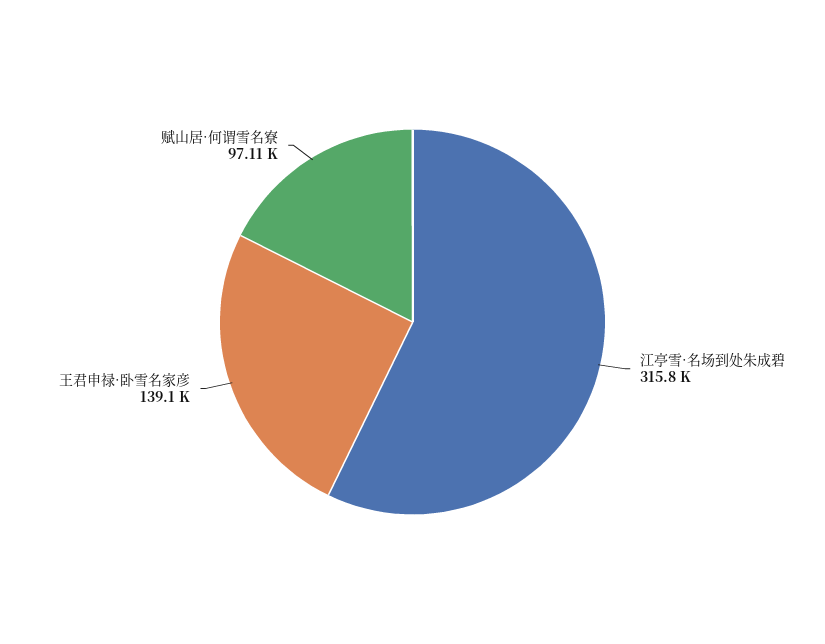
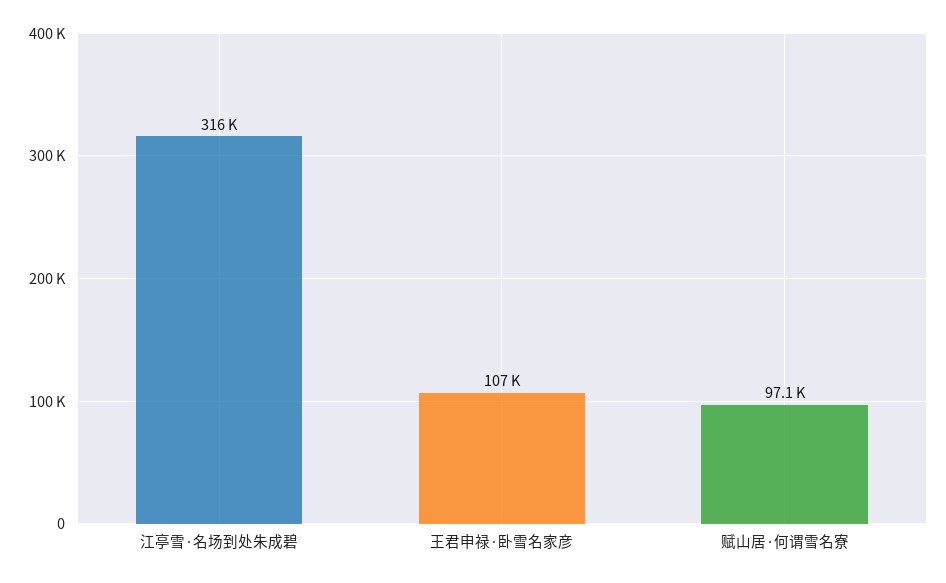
王君申禄·卧雪名家彦: 139100 -> 107000

